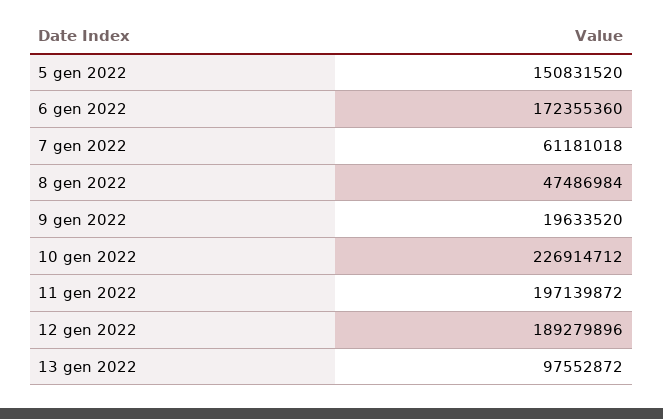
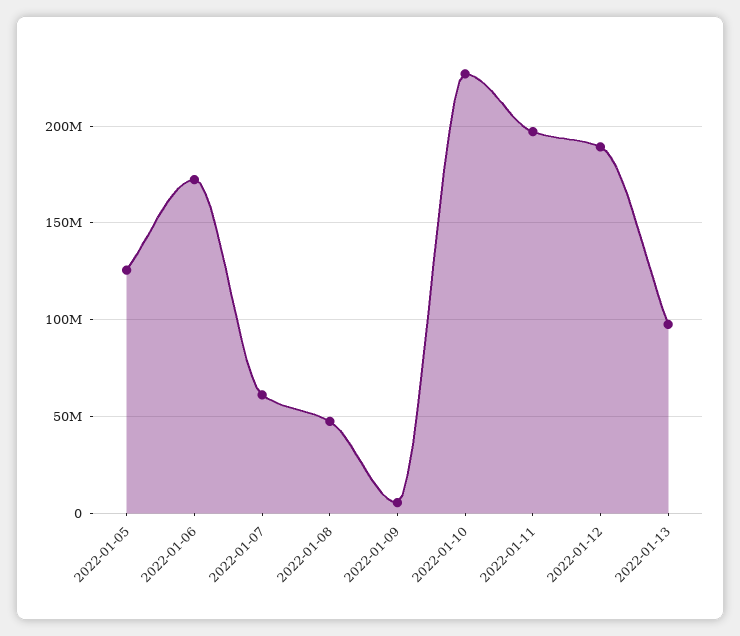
5 gen 2022: 150831520 -> 125000000
9 gen 2022: 19633520 -> 5000000

